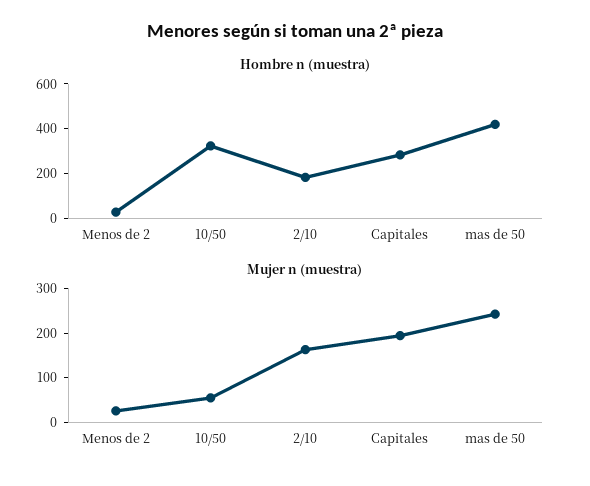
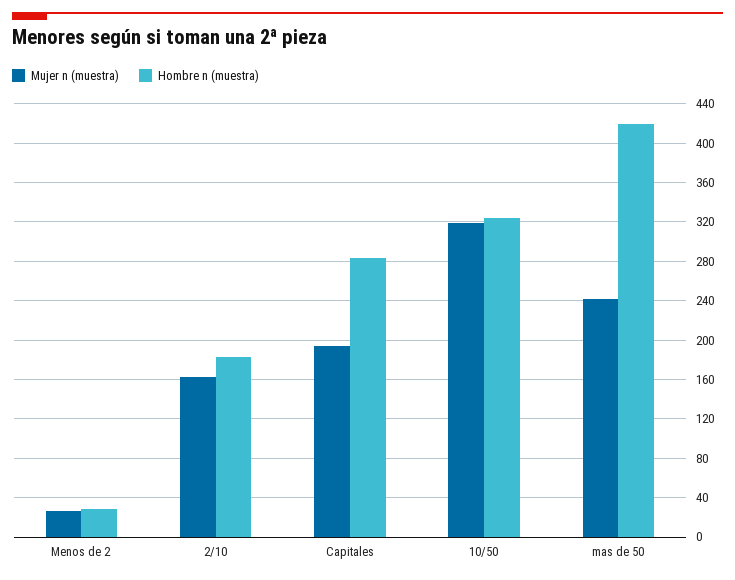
Mujer n (muestra), 10/50: 60 -> 320

